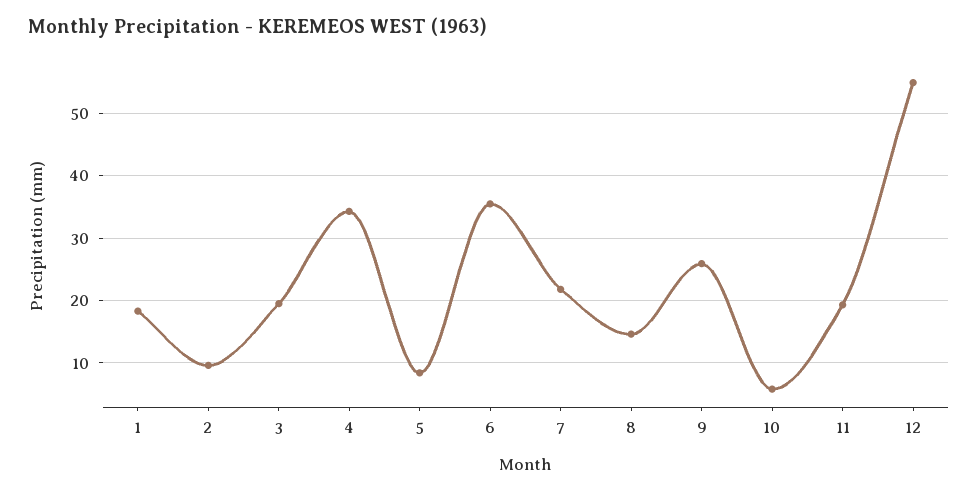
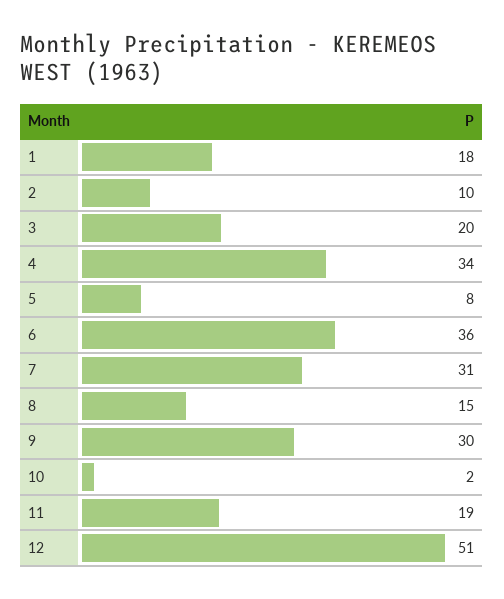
7: 22 -> 31
9: 26 -> 30
10: 6 -> 2
12: 55 -> 51

